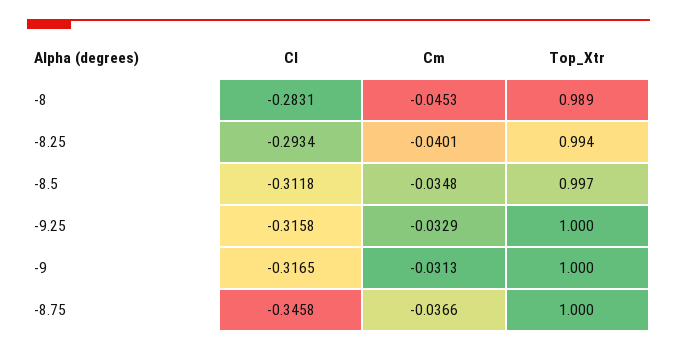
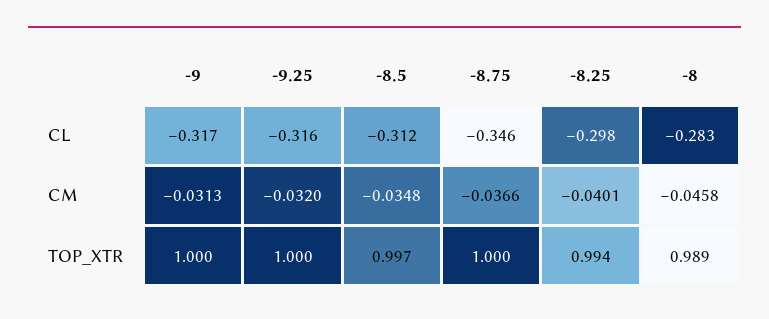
Cm, -8: -0.0453 -> -0.0458
Cl, -8.25: -0.2934 -> -0.298
Cm, -9.25: -0.0329 -> -0.032

